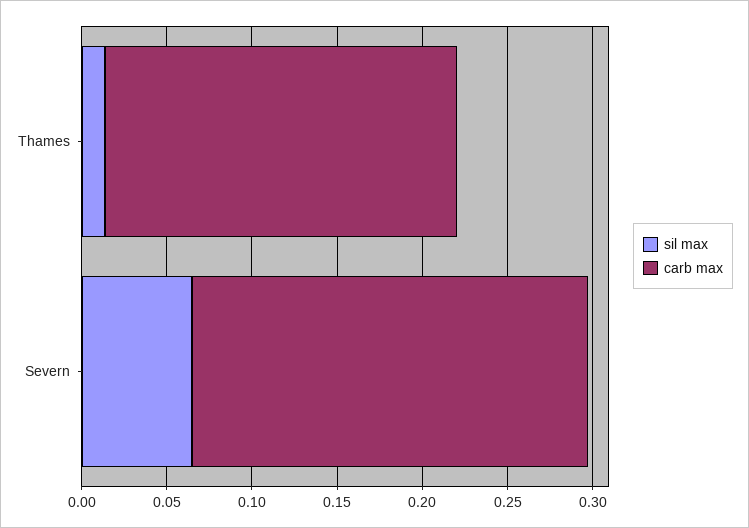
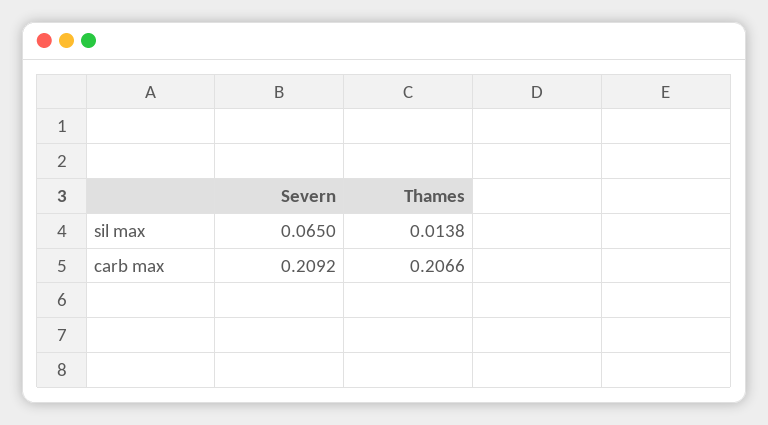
carb max, Severn: 0.23 -> 0.2092

